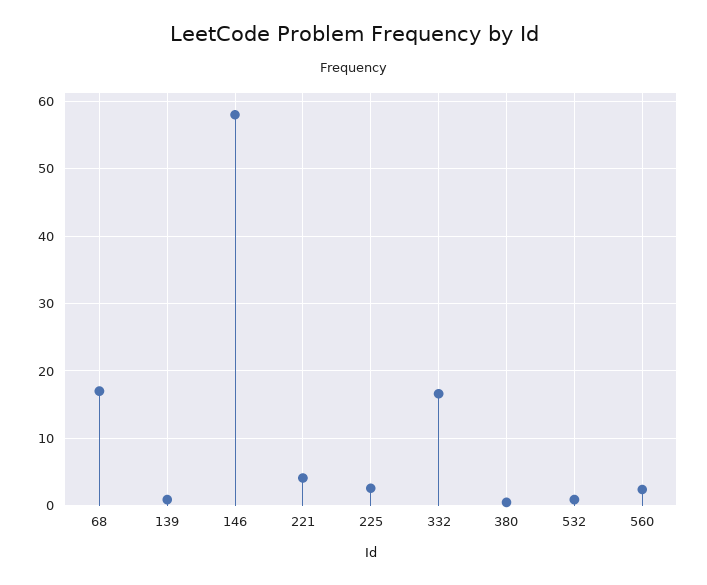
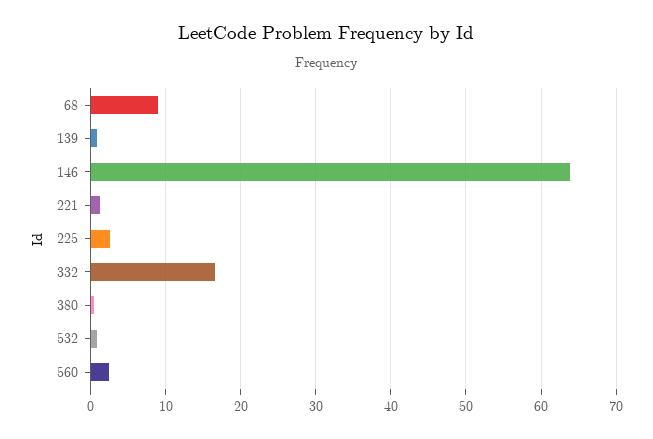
68: 17 -> 9
146: 58 -> 64
221: 4 -> 1

